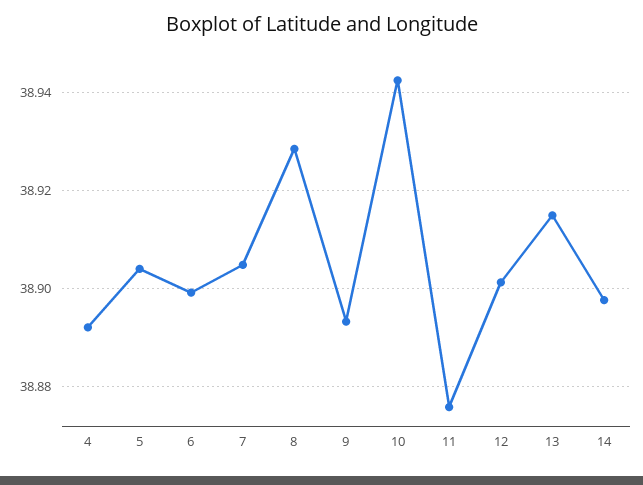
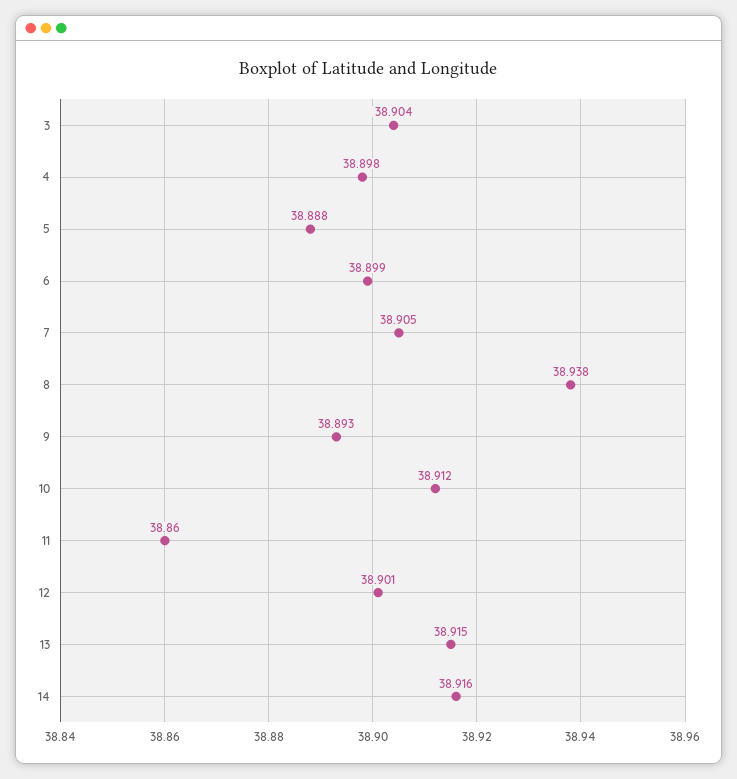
4: 38.892 -> 38.898
5: 38.904 -> 38.888
8: 38.928 -> 38.938
10: 38.942 -> 38.912
11: 38.876 -> 38.86
14: 38.898 -> 38.916
3: none -> 38.904

